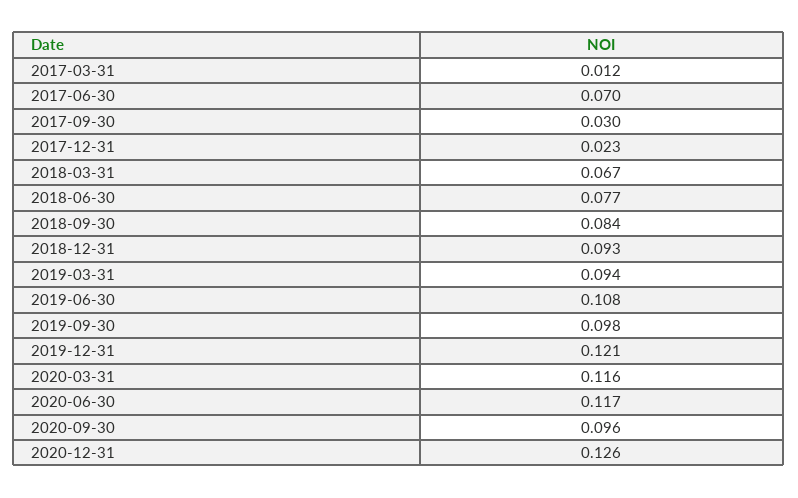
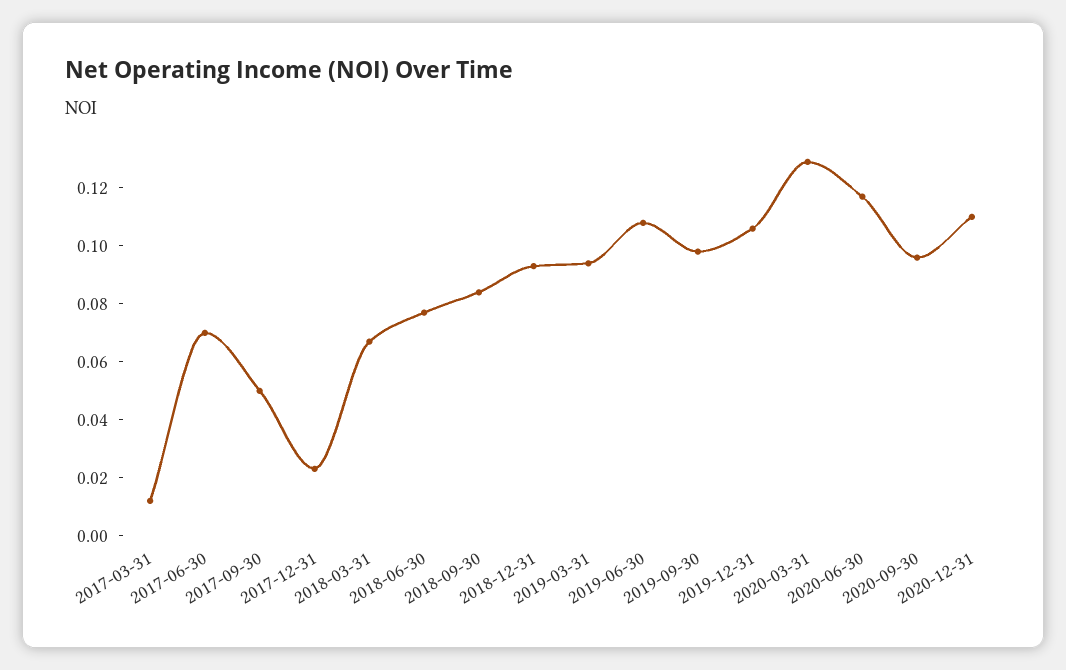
2017-09-30: 0.03 -> 0.05
2019-12-31: 0.121 -> 0.105
2020-03-31: 0.116 -> 0.13
2020-12-31: 0.126 -> 0.11

